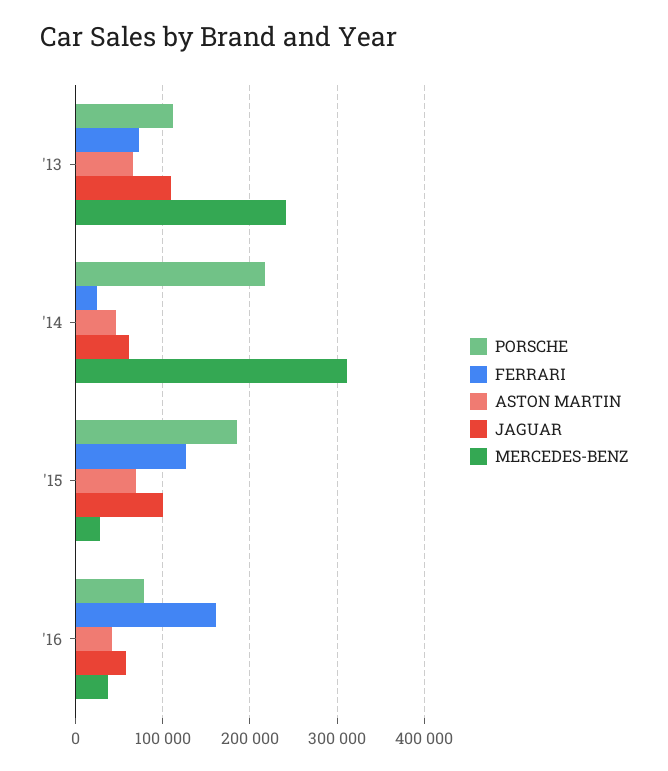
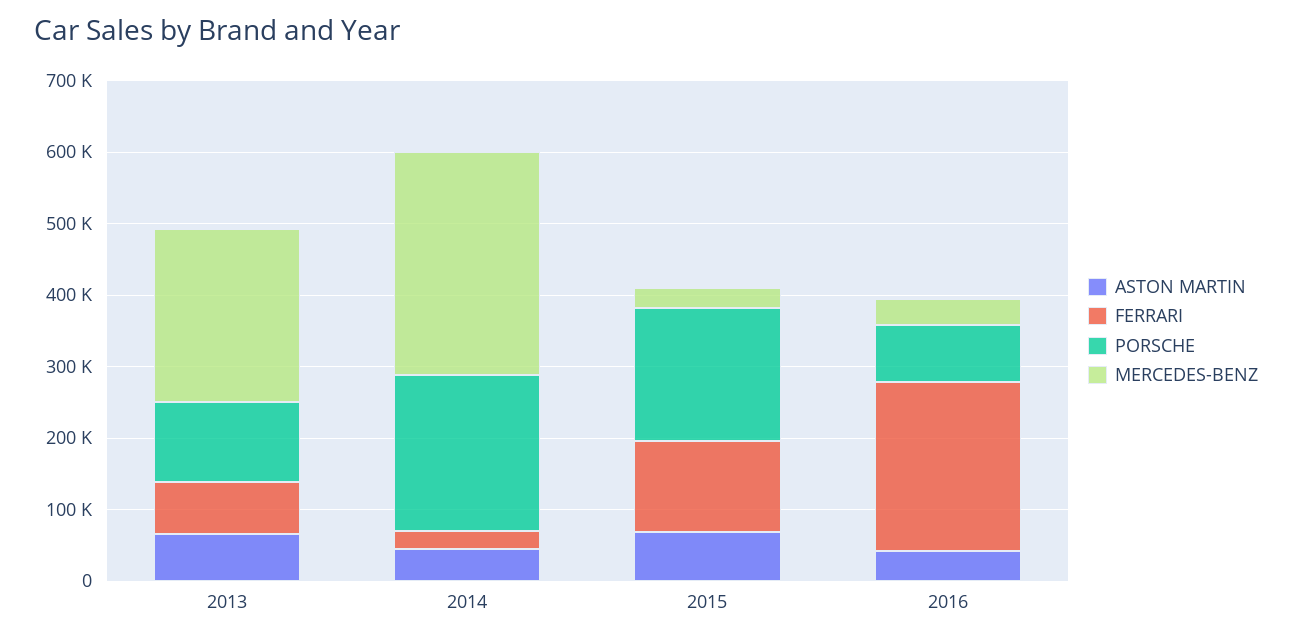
JAGUAR, '13: 110000 -> none
JAGUAR, '14: 60000 -> none
JAGUAR, '15: 100000 -> none
FERRARI, '16: 160000 -> 240000
JAGUAR, '16: 60000 -> none

